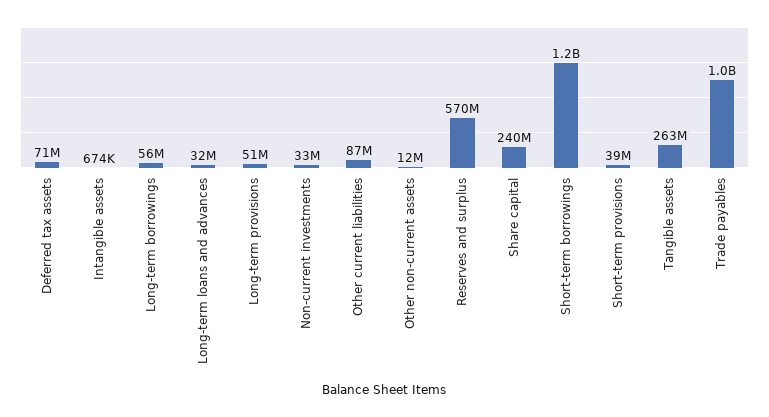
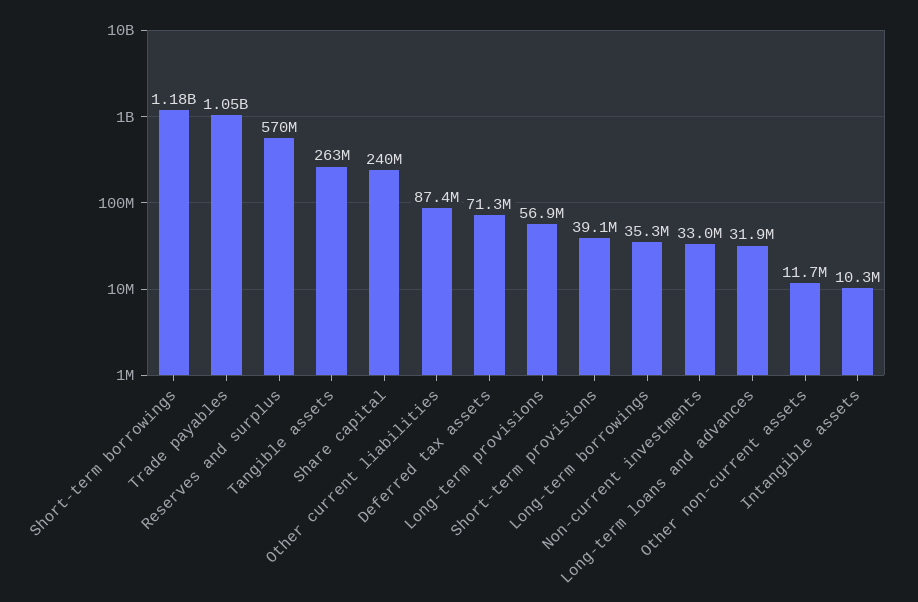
Intangible assets: 674000 -> 10300000
Long-term borrowings: 56000000 -> 35300000
Long-term provisions: 51000000 -> 56900000

